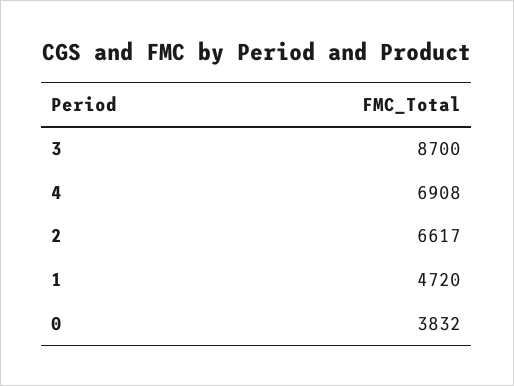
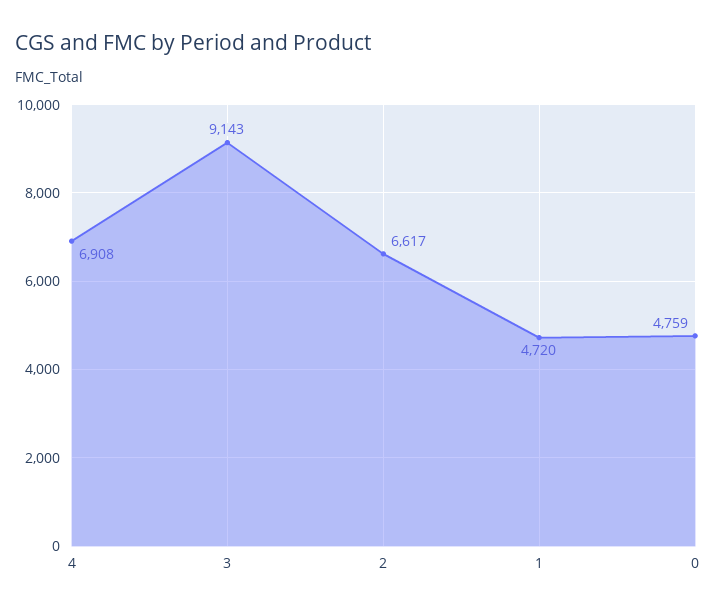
3: 8700 -> 9143
0: 3832 -> 4759

